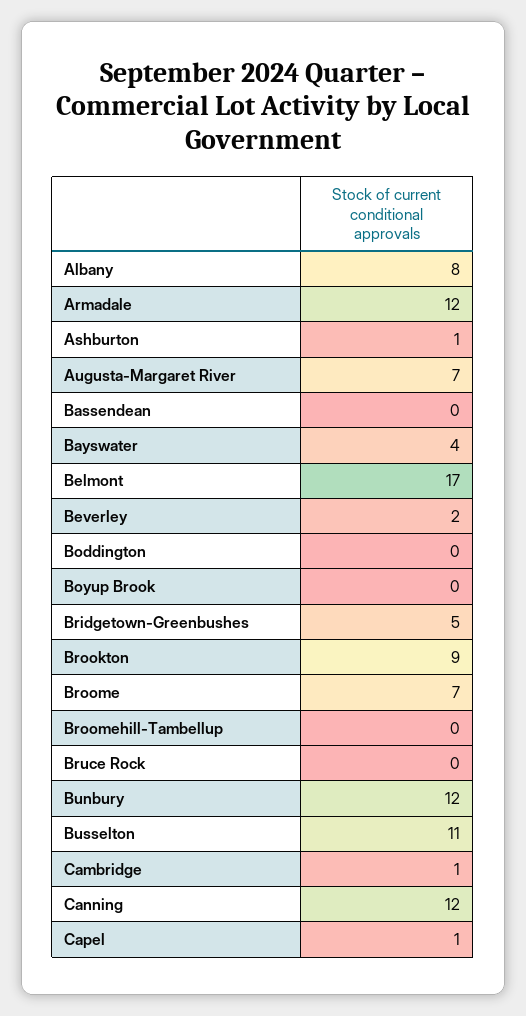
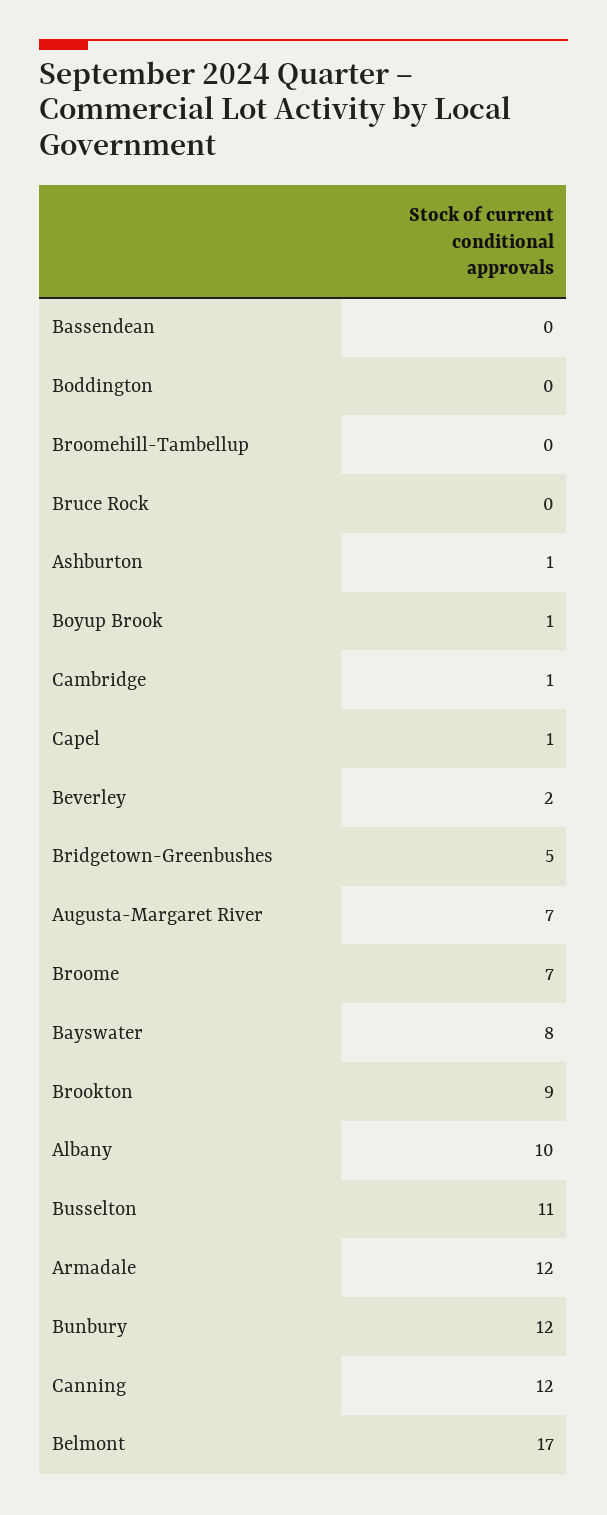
Albany: 8 -> 10
Bayswater: 4 -> 8
Boyup Brook: 0 -> 1

